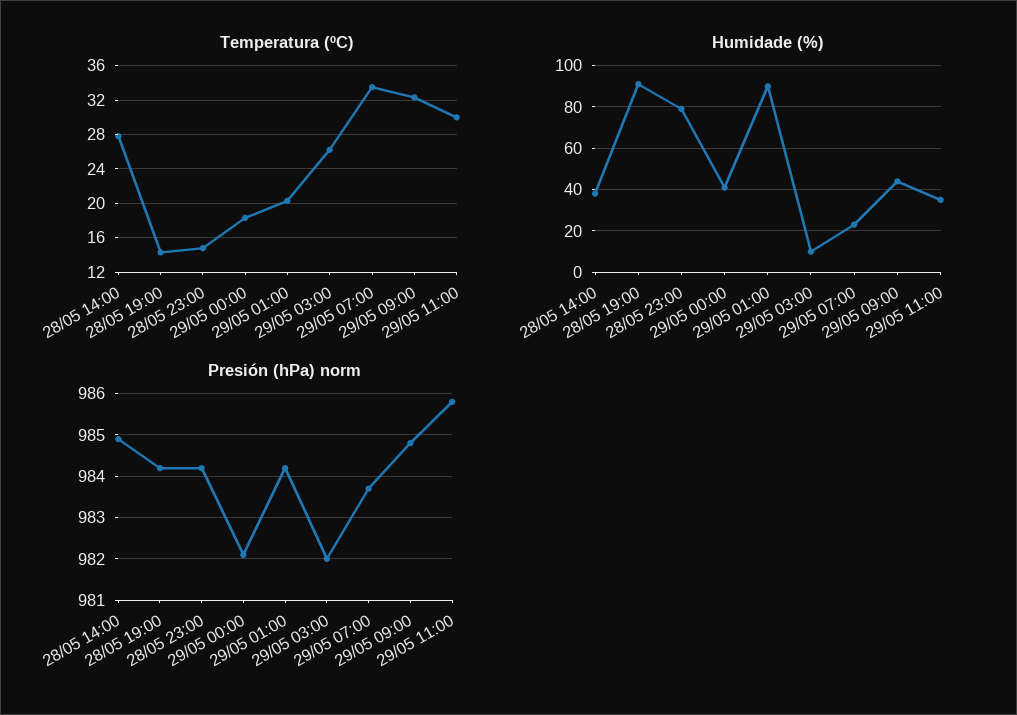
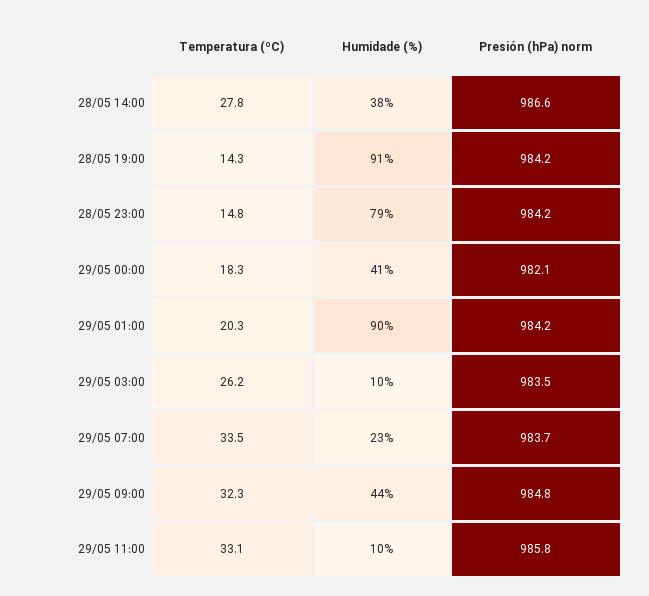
Temperatura (ºC), 29/05 11:00: 30 -> 33.1
Humidade (%), 29/05 11:00: 35 -> 10
Presión (hPa) norm, 28/05 14:00: 985 -> 986.6
Presión (hPa) norm, 29/05 03:00: 982 -> 983.5

